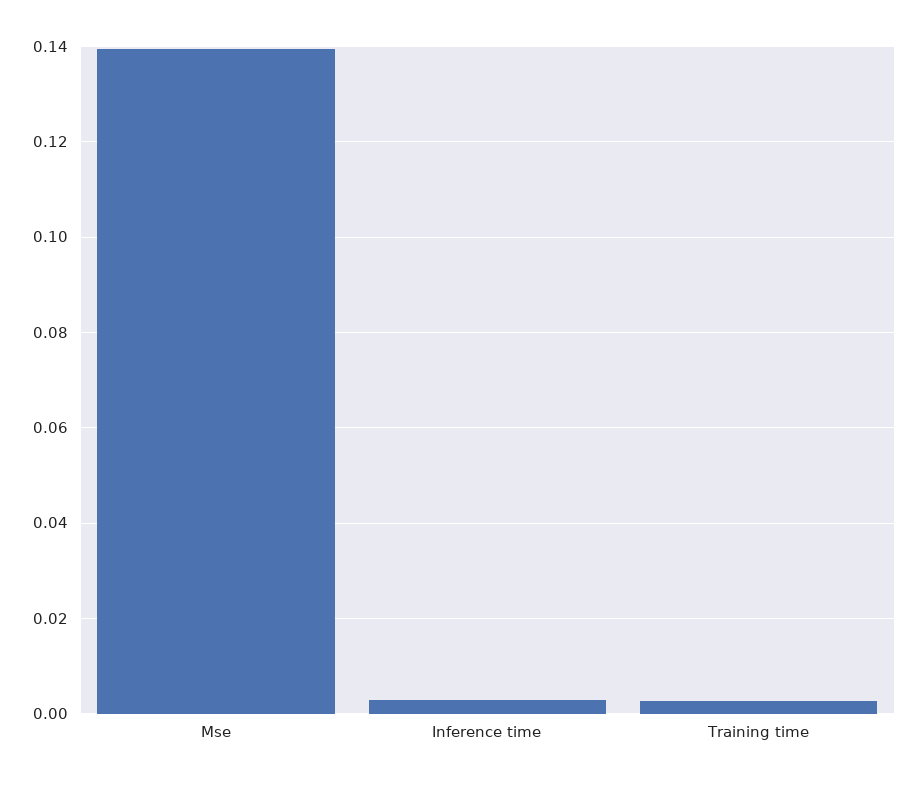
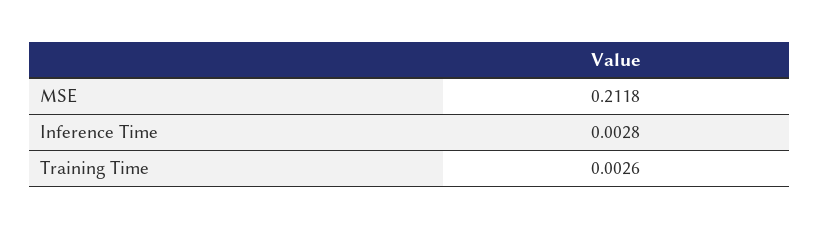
Mse: 0.14 -> 0.2118

